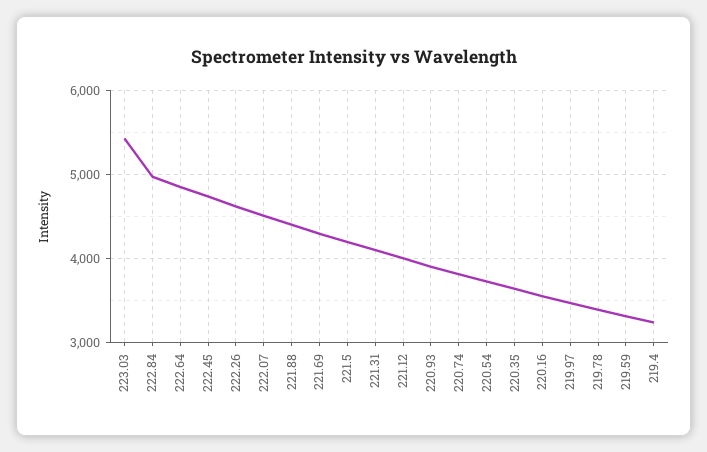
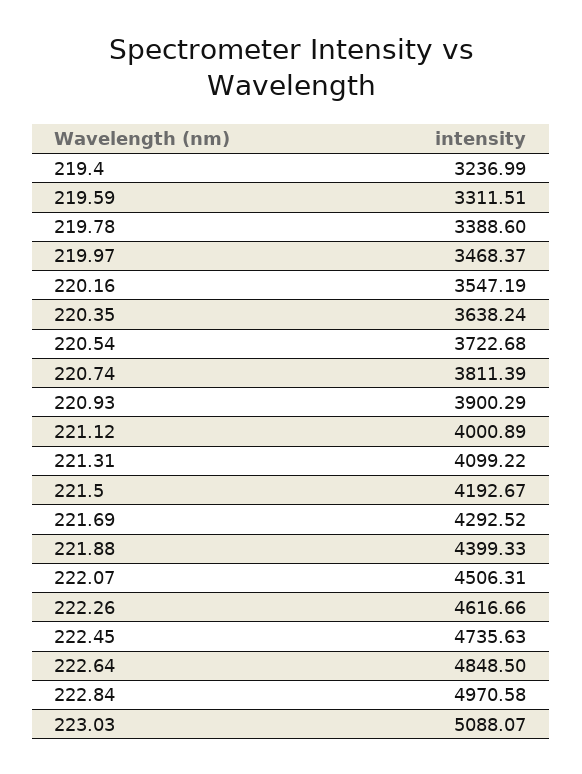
223.03: 5400 -> 5088.07

